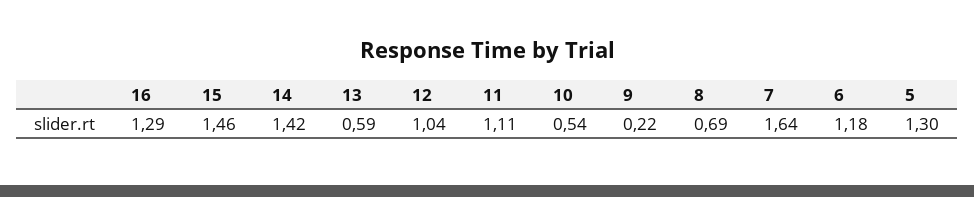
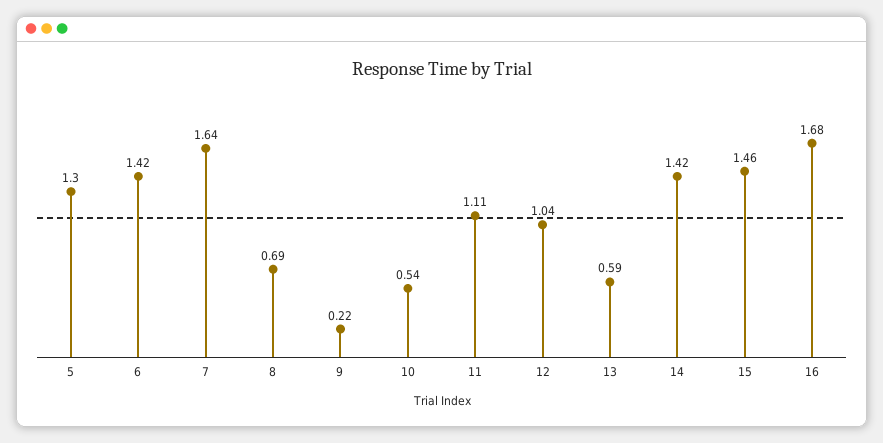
16: 1.29 -> 1.68
6: 1.18 -> 1.42

